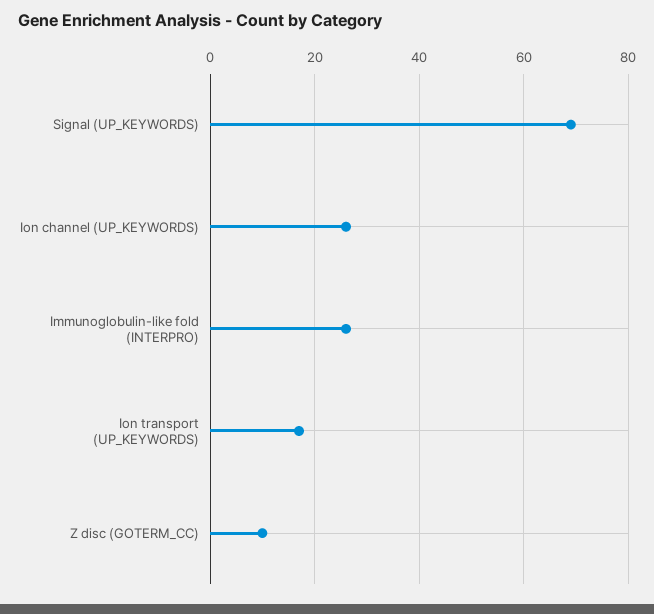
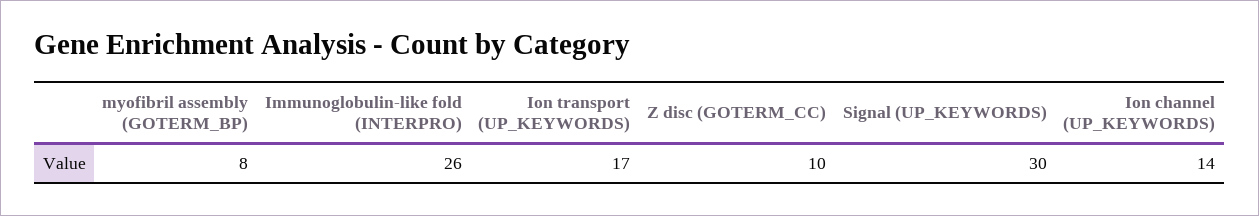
Signal (UP_KEYWORDS): 70 -> 30
Ion channel (UP_KEYWORDS): 25 -> 14
myofibril assembly (GOTERM_BP): none -> 8

